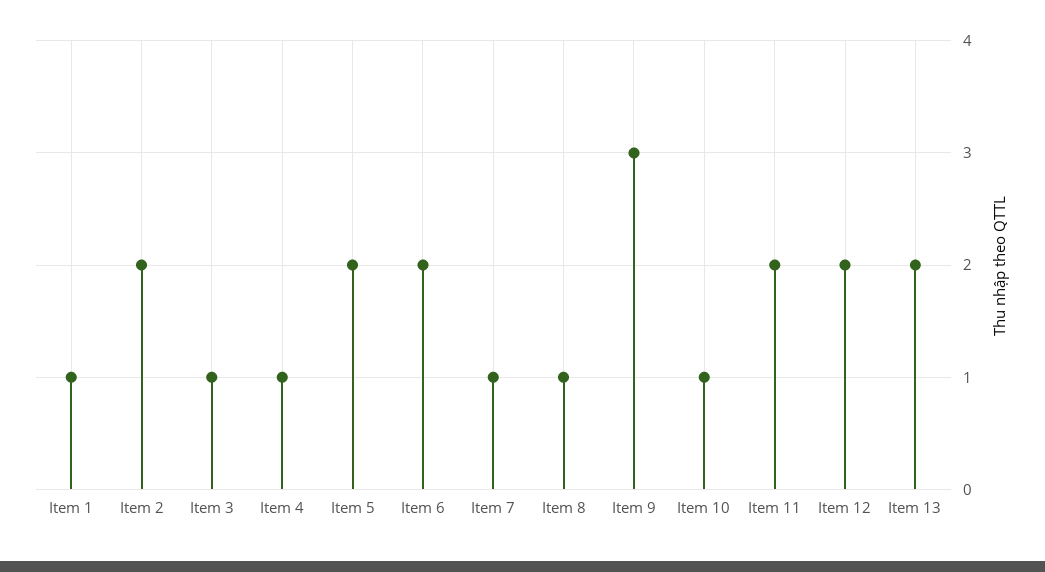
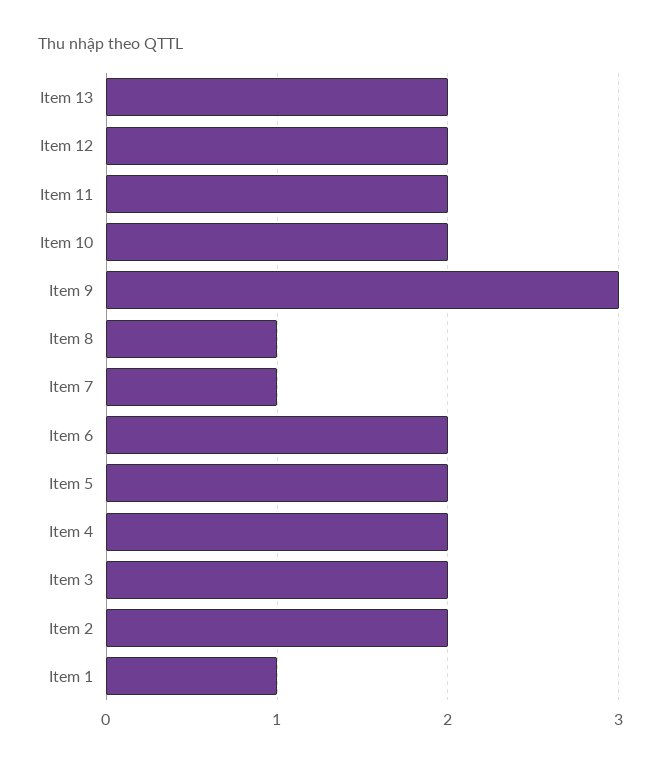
Item 3: 1 -> 2
Item 4: 1 -> 2
Item 10: 1 -> 2

